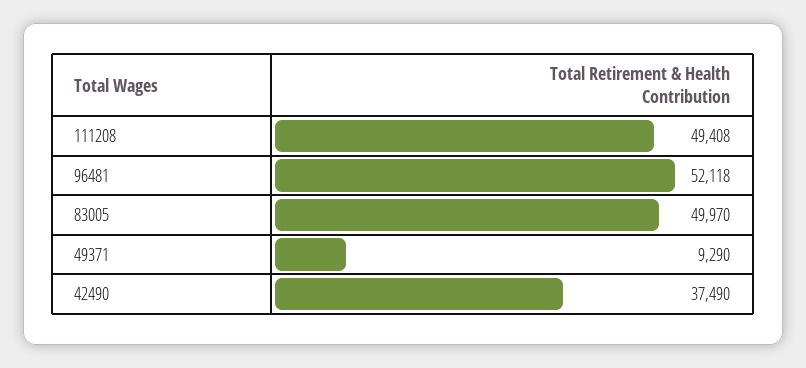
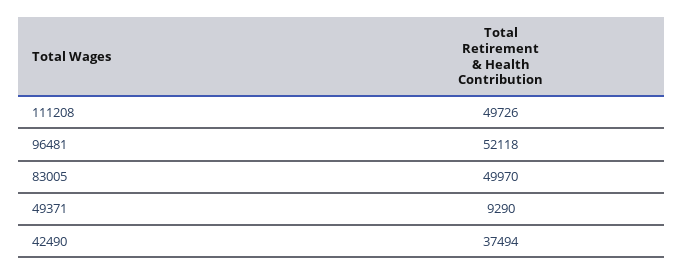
111208: 49408 -> 49726
42490: 37490 -> 37494

